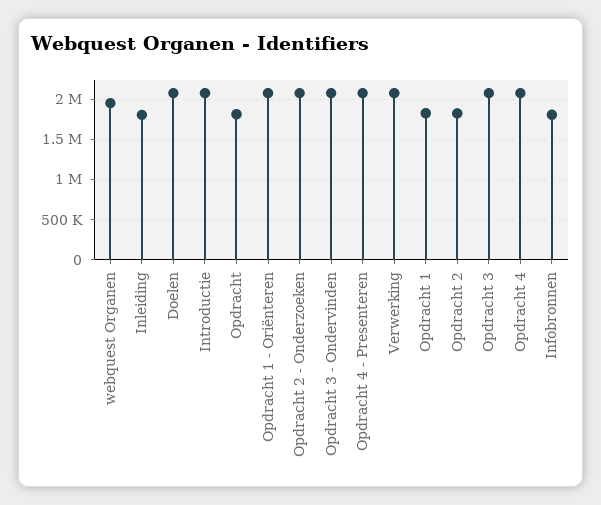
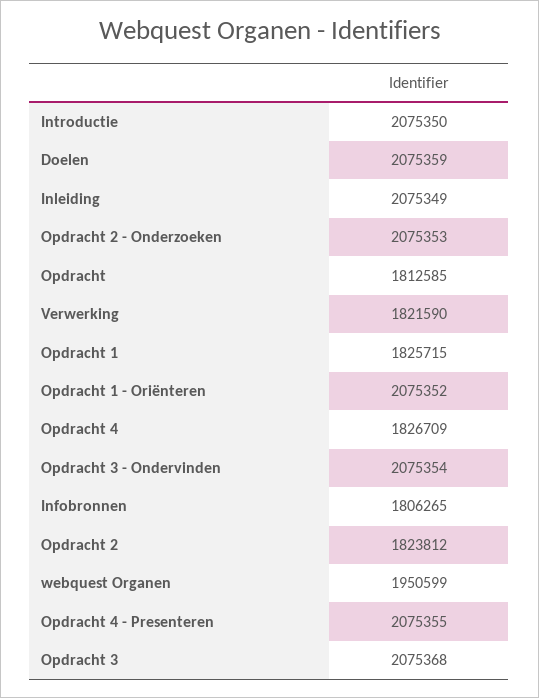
Inleiding: 1800000 -> 2075349
Verwerking: 2100000 -> 1821590
Opdracht 4: 2100000 -> 1826709

